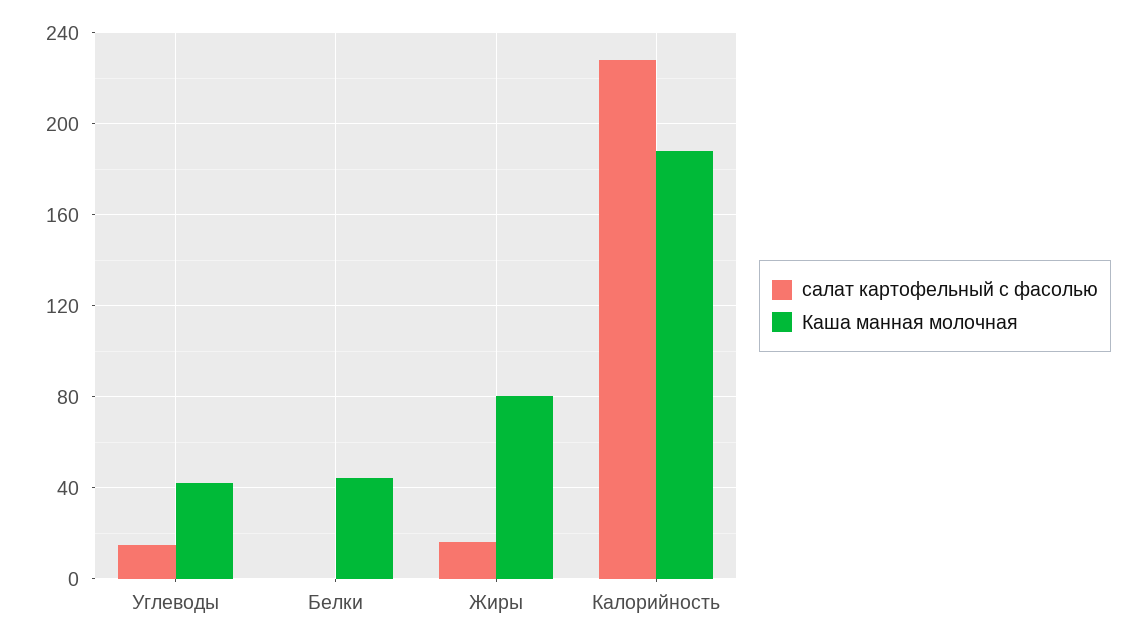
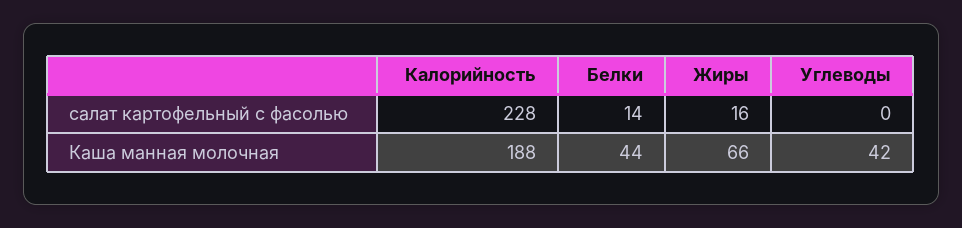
салат картофельный с фасолью, Углеводы: 15 -> 0
салат картофельный с фасолью, Белки: 0 -> 14
Каша манная молочная, Жиры: 80 -> 66

